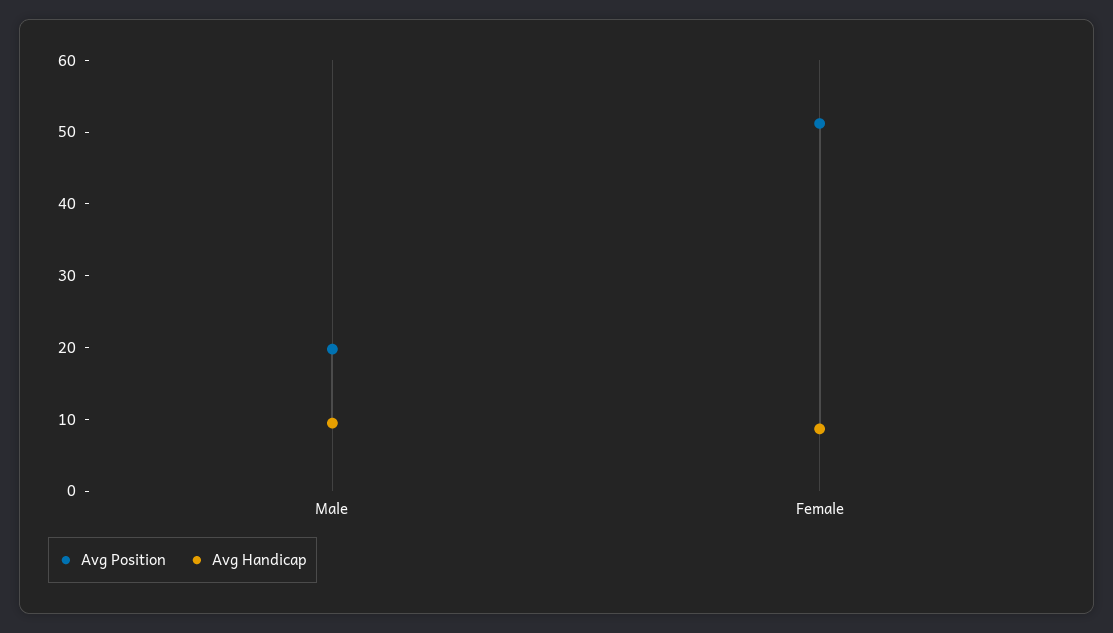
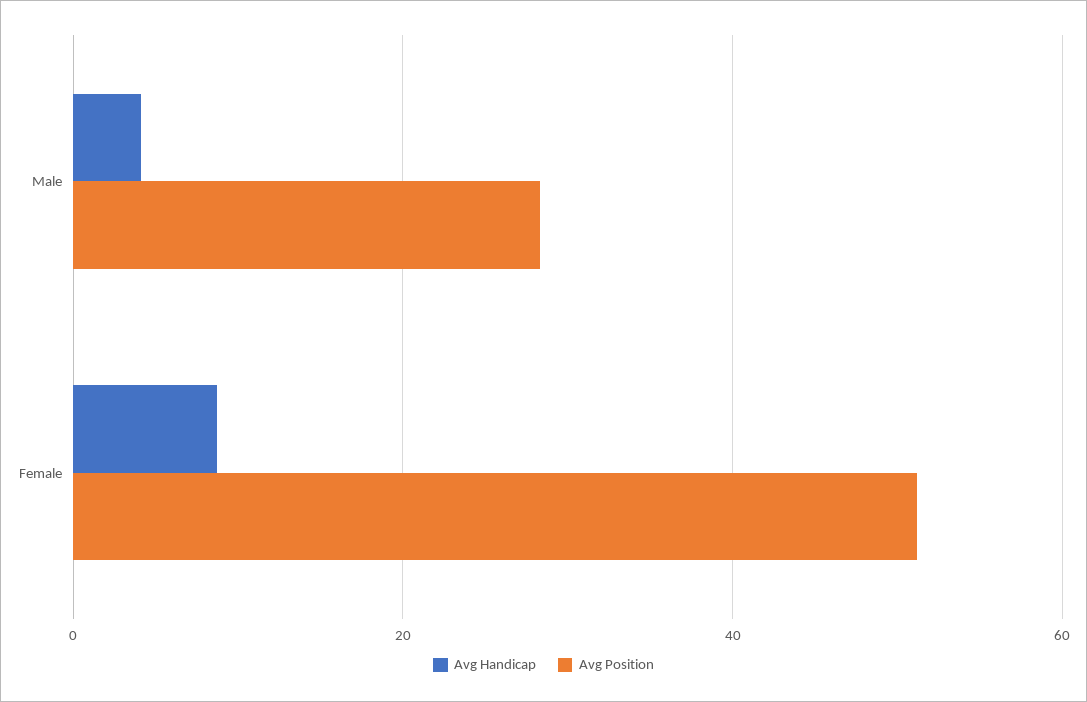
Avg Position, Male: 20 -> 28
Avg Handicap, Male: 10 -> 4

